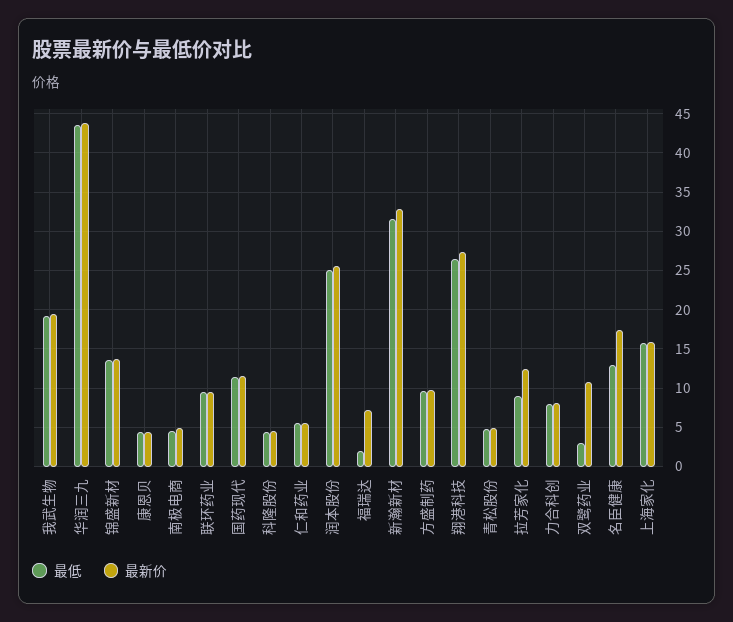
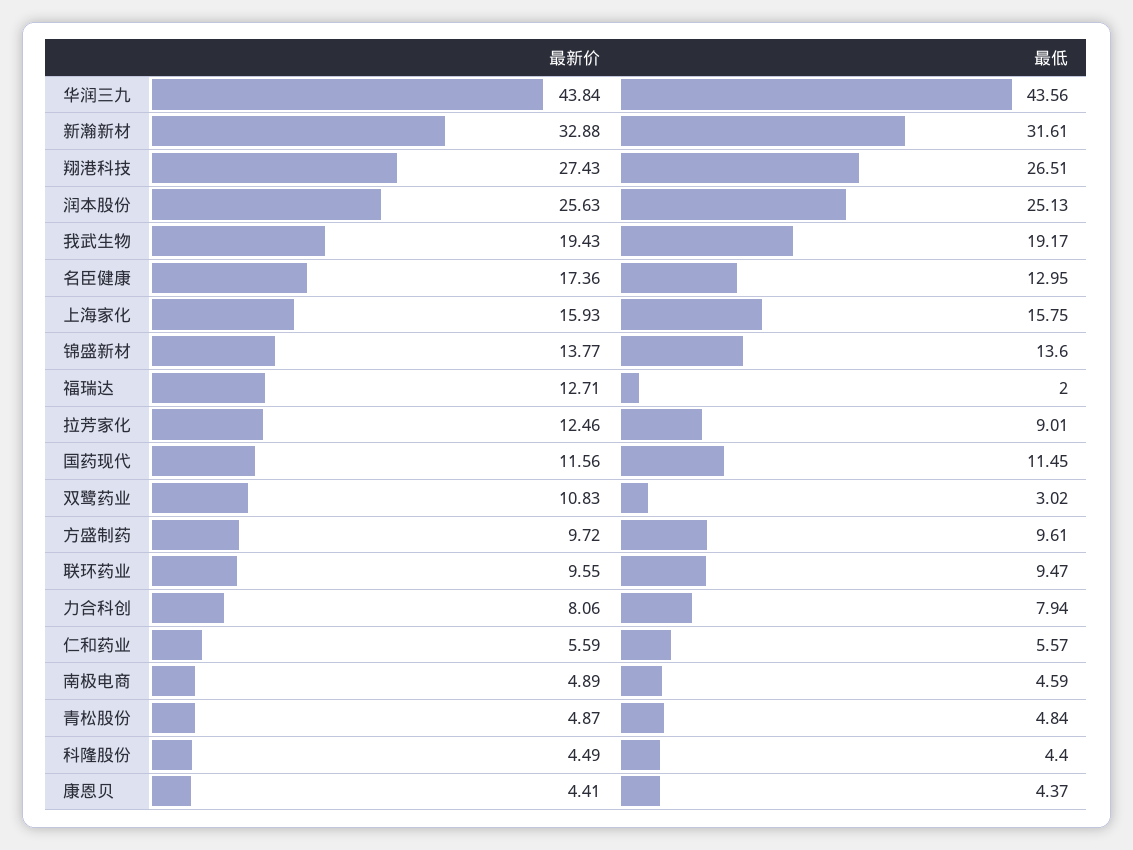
最新价, 福瑞达: 7 -> 12.71

